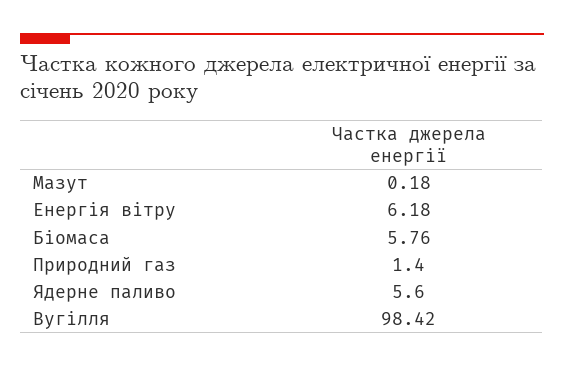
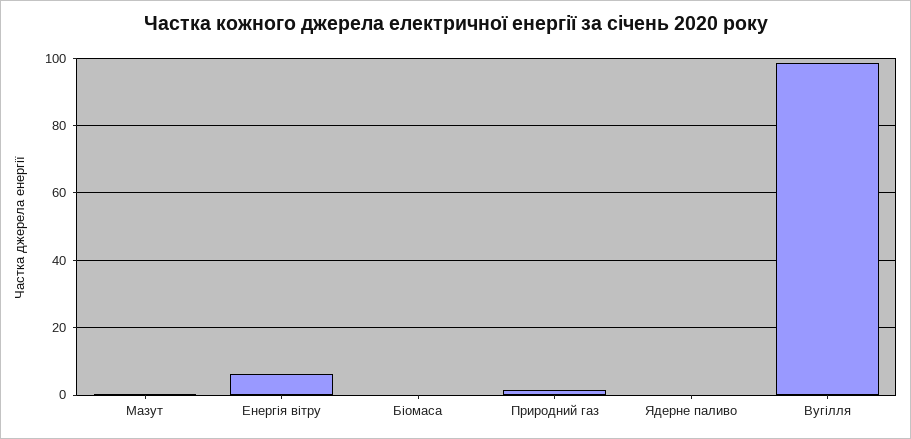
Біомаса: 5.76 -> 0
Ядерне паливо: 5.6 -> 0

